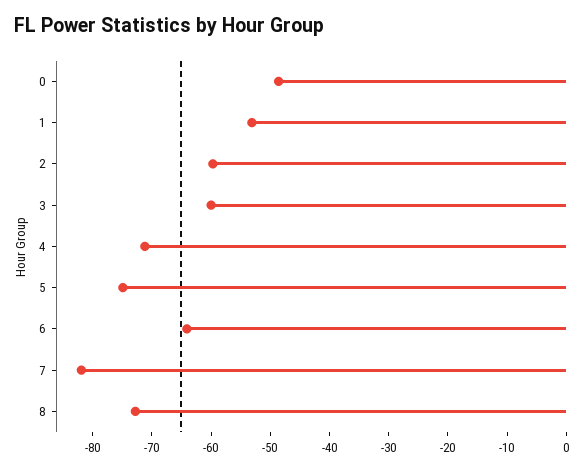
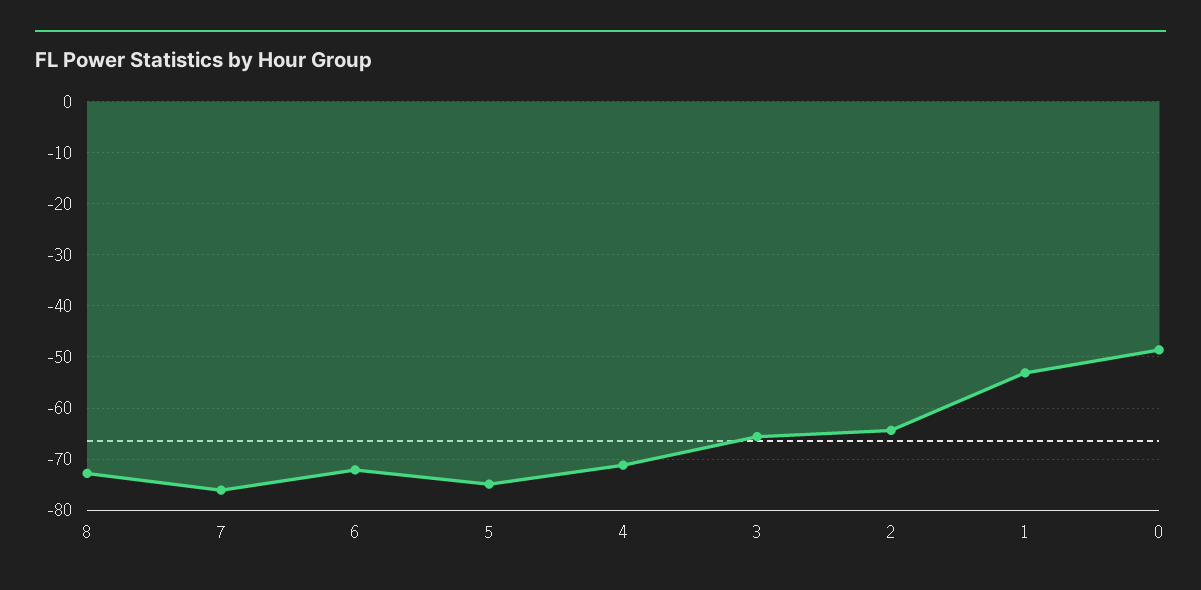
2: -60 -> -64
3: -60 -> -66
6: -64 -> -72
7: -82 -> -76

